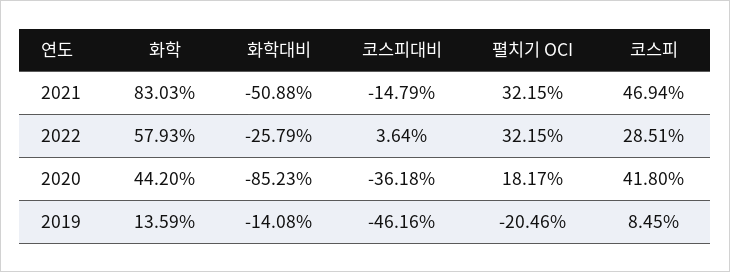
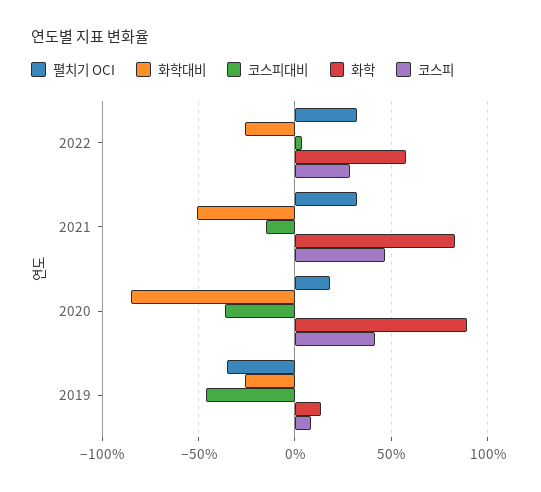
화학, 2020: 44.2 -> 90
화학대비, 2019: -14.08 -> -25
펼치기 OCI, 2019: -20.46 -> -35

